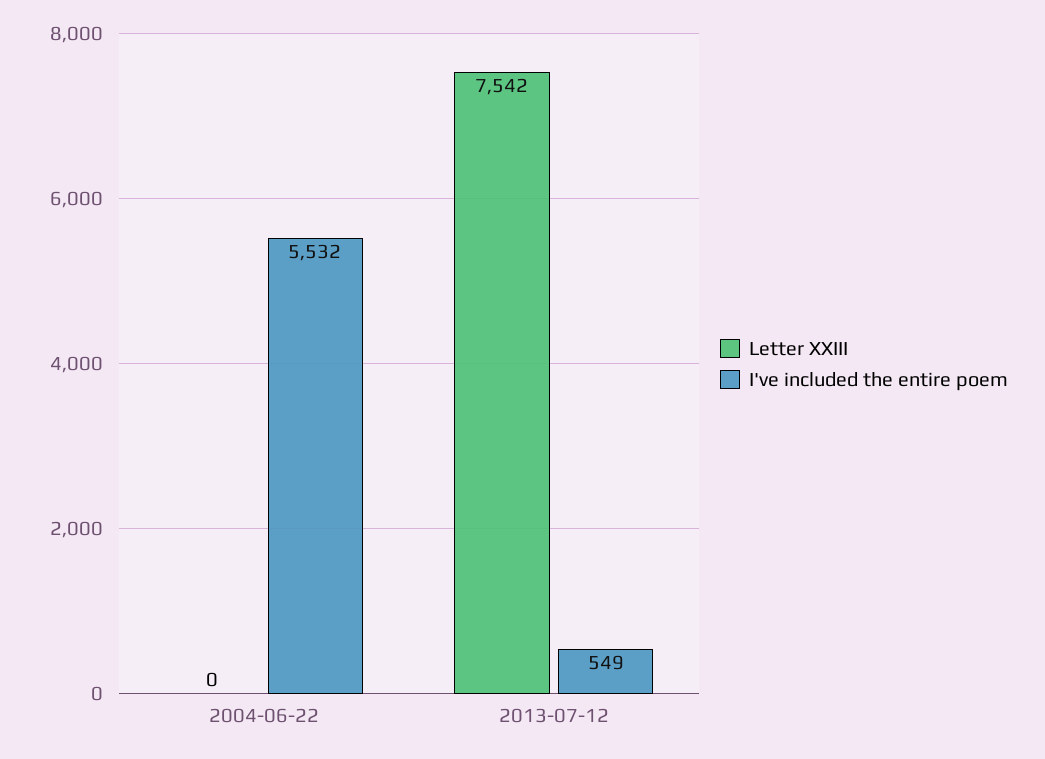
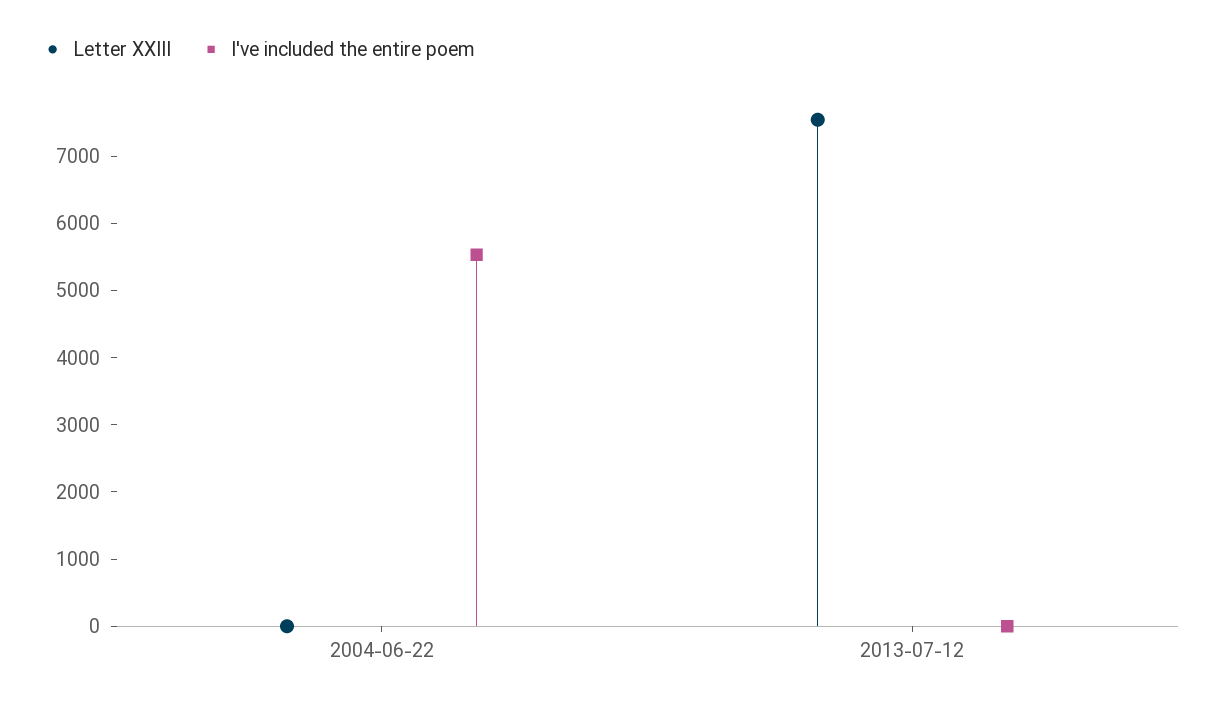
I've included the entire poem, 2013-07-12: 549 -> 0

